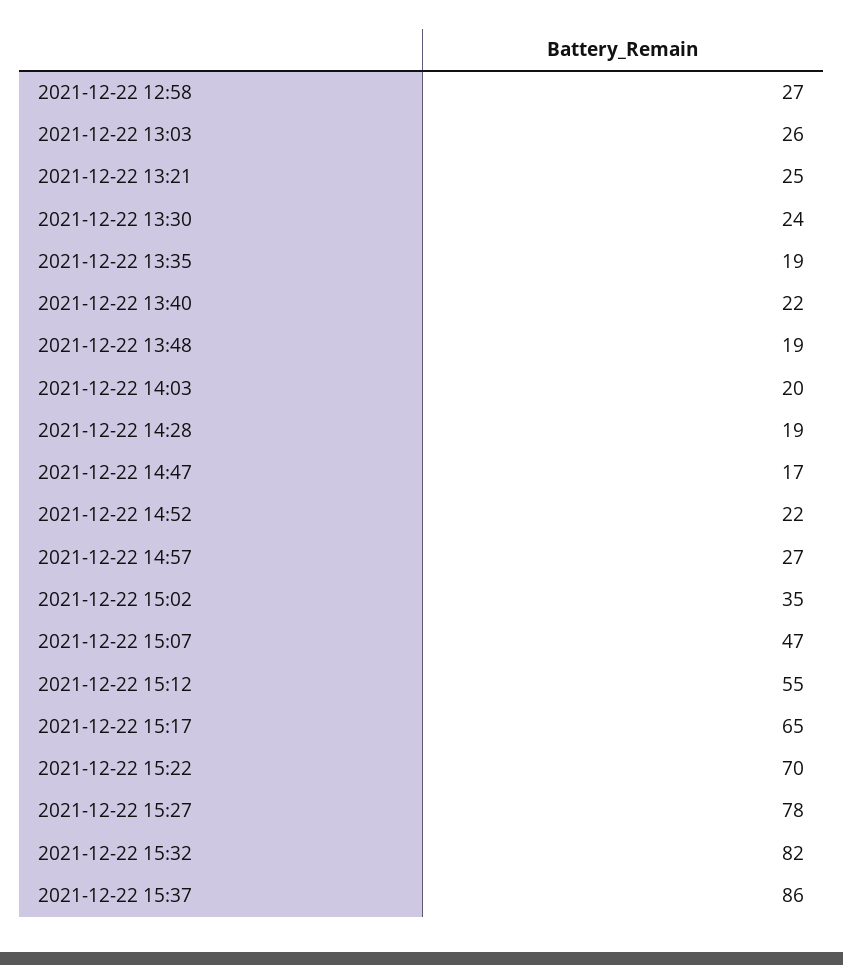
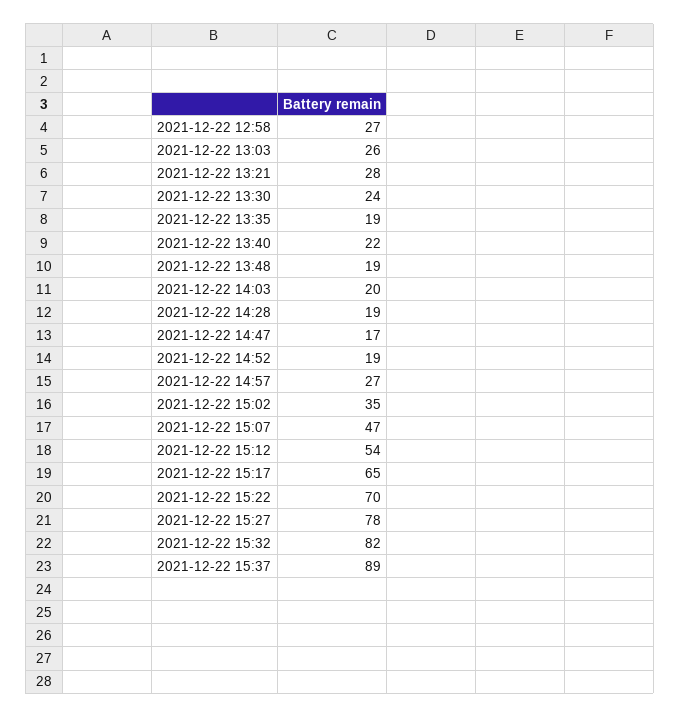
2021-12-22 13:21: 25 -> 28
2021-12-22 14:52: 22 -> 19
2021-12-22 15:12: 55 -> 54
2021-12-22 15:37: 86 -> 89

